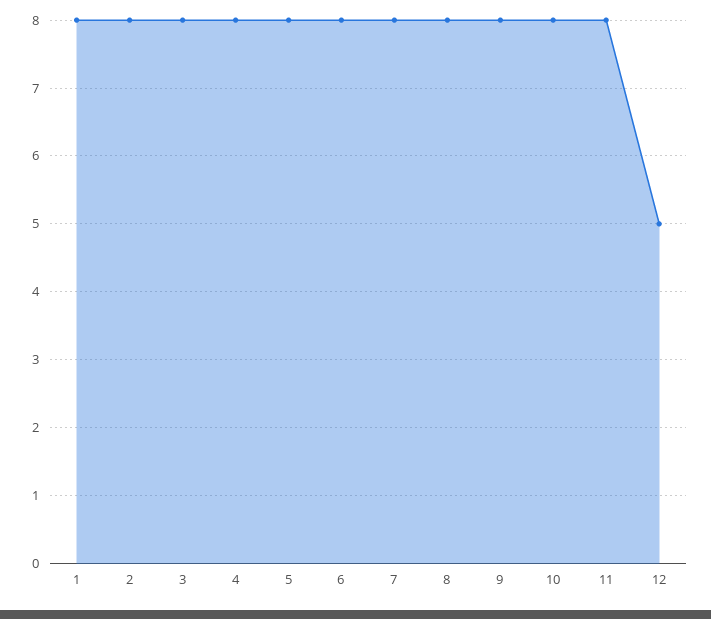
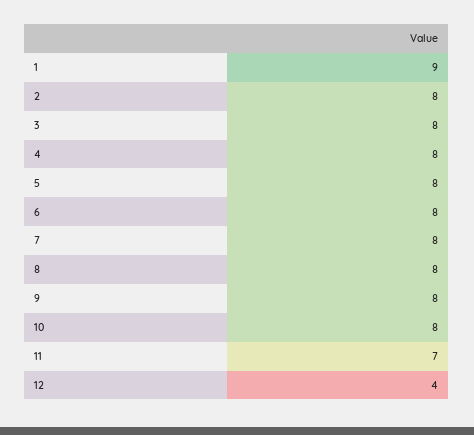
1: 8 -> 9
11: 8 -> 7
12: 5 -> 4

